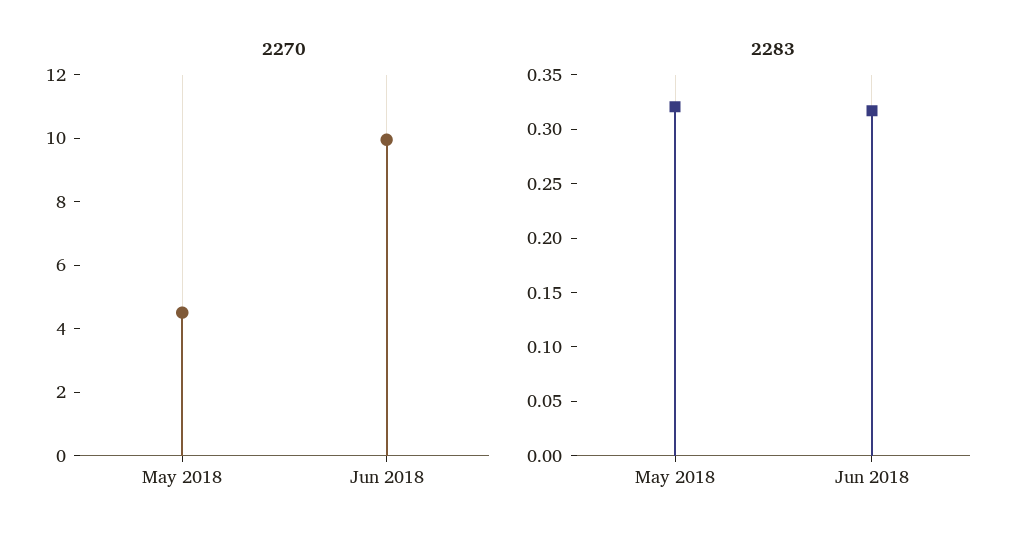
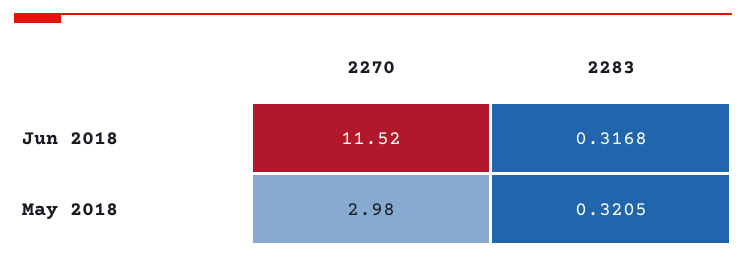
2270, May 2018: 4.5 -> 2.98
2270, Jun 2018: 10 -> 11.52

